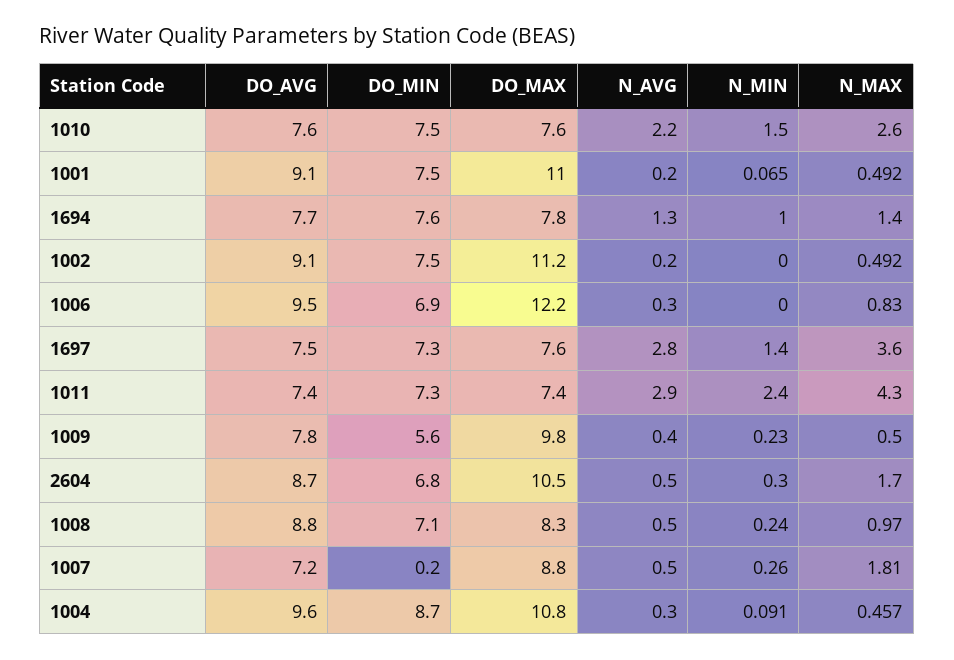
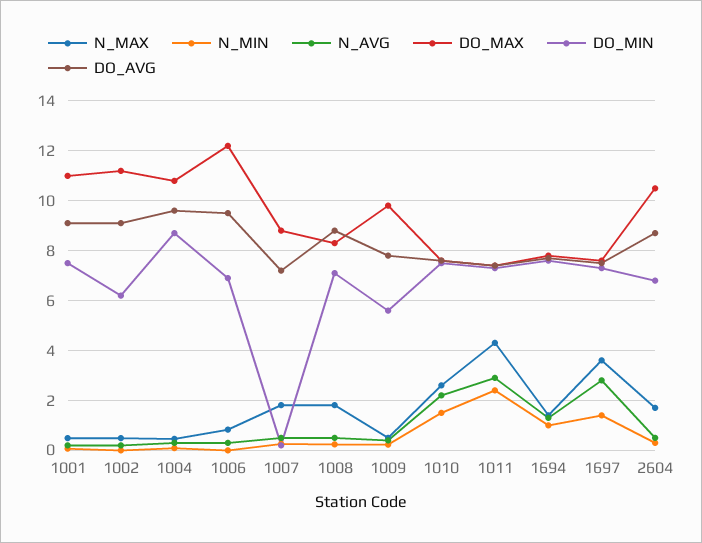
DO_MIN, 1002: 7.5 -> 6.25
N_MAX, 1008: 0.97 -> 1.75

